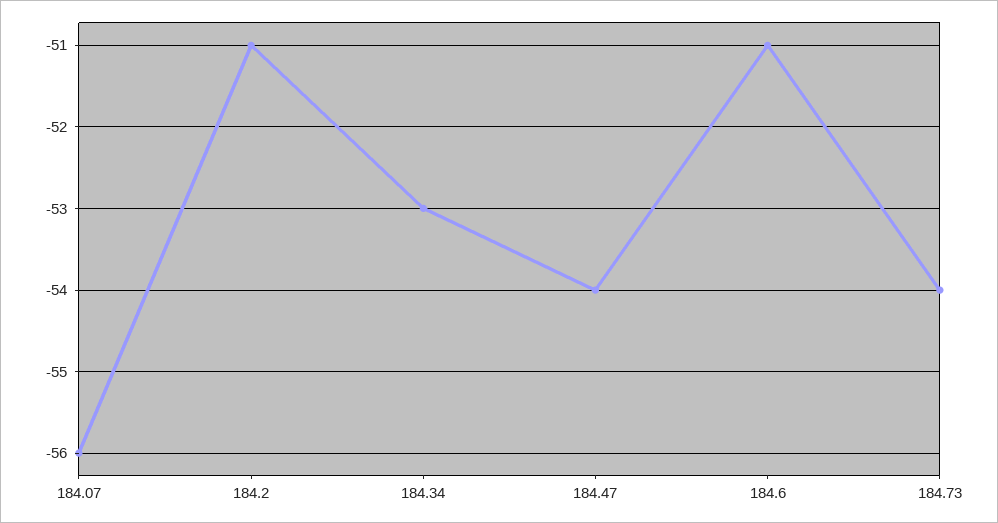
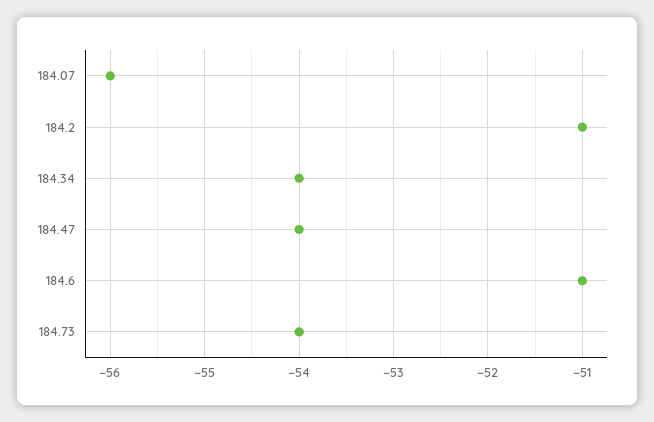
184.34: -53 -> -54

